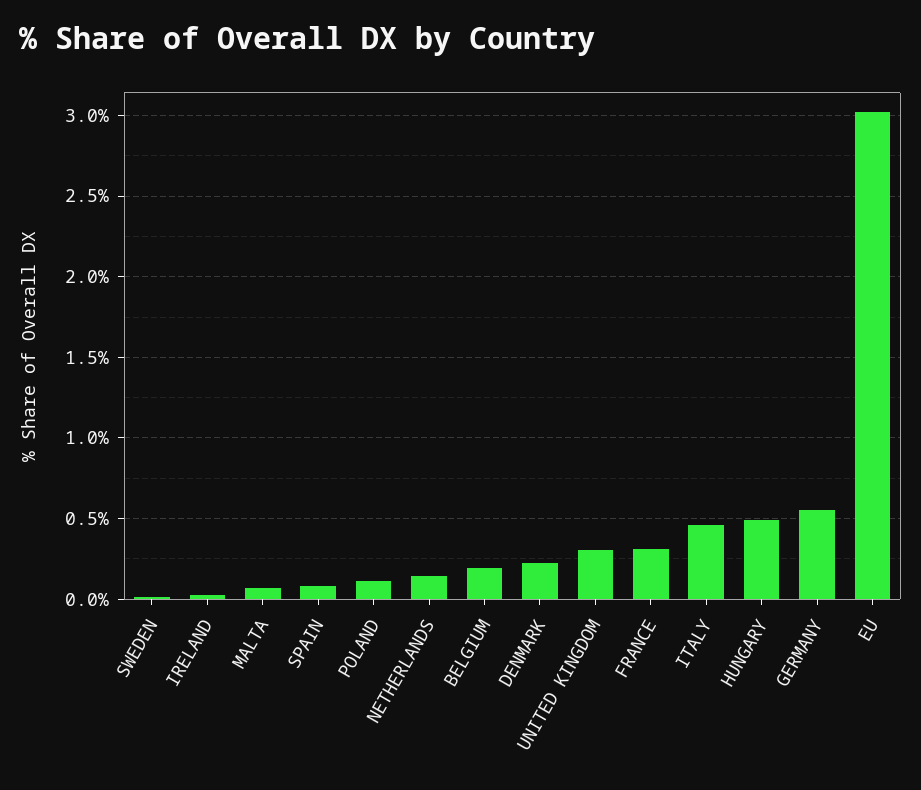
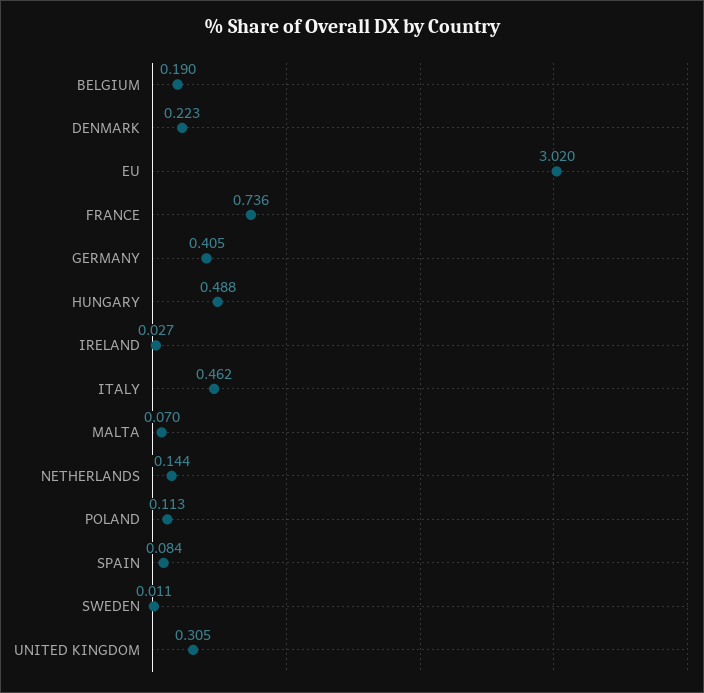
FRANCE: 0.3 -> 0.736
GERMANY: 0.55 -> 0.405

